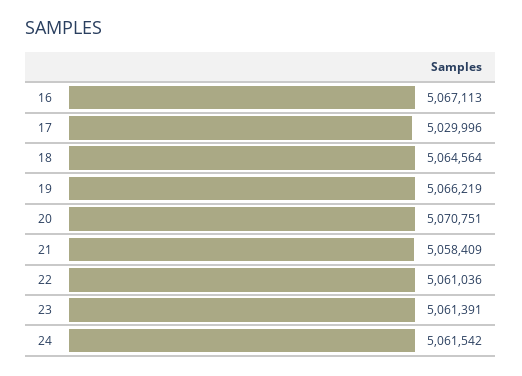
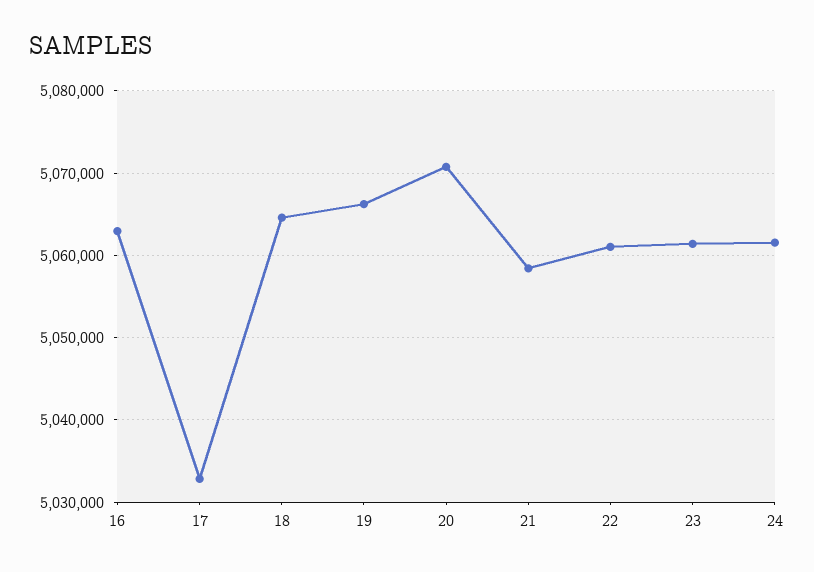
16: 5067113 -> 5063000
17: 5029996 -> 5033000

